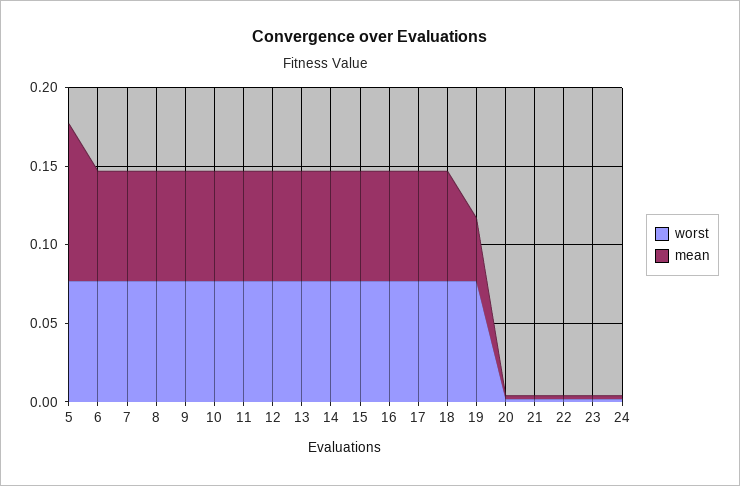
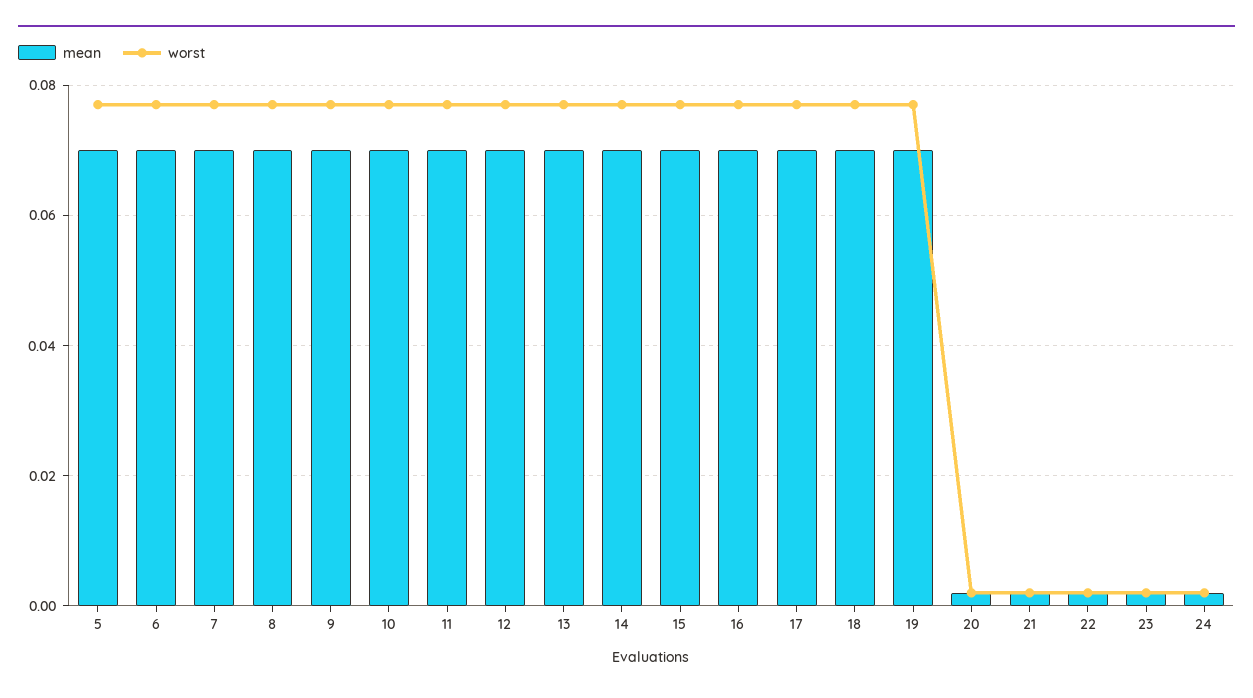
mean, 5: 0.1 -> 0.07
mean, 19: 0.04 -> 0.07

